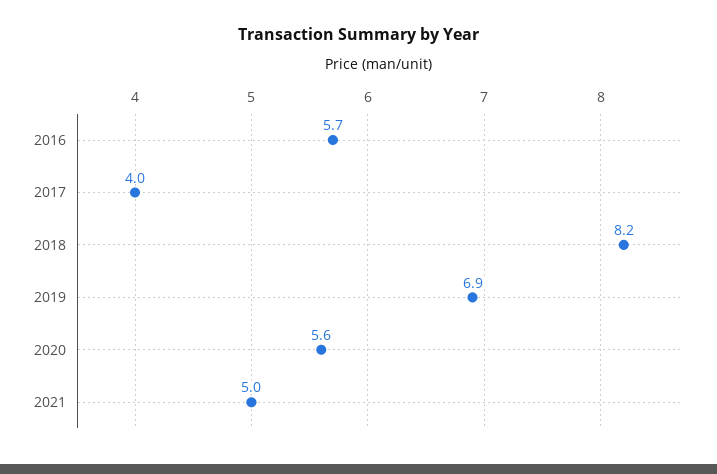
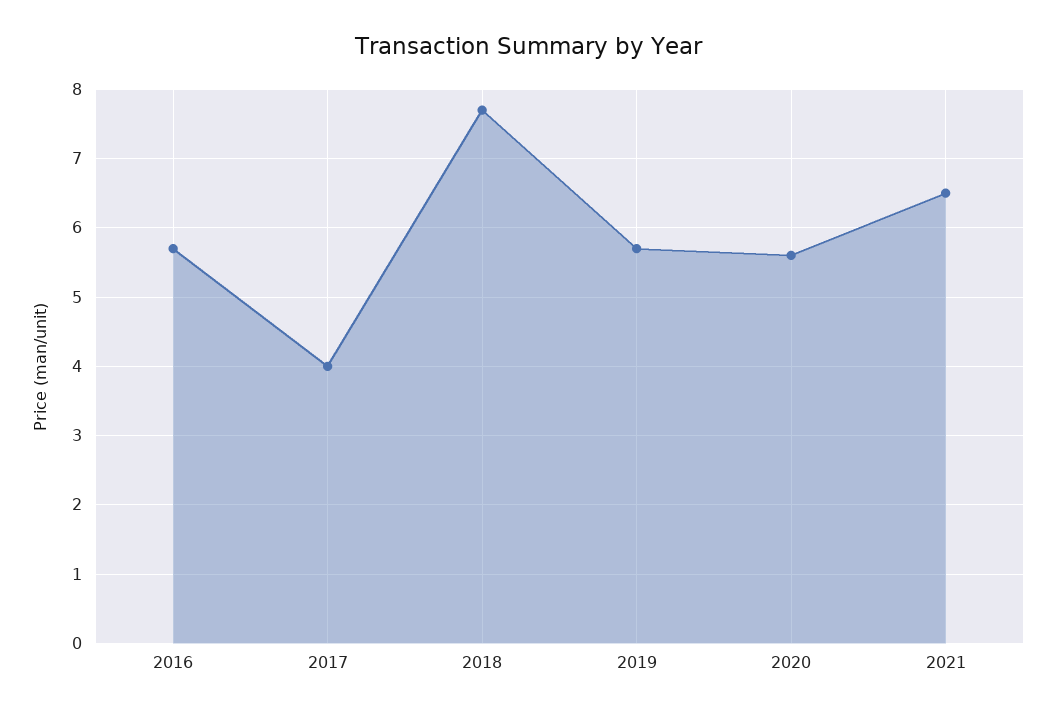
2018: 8.2 -> 7.7
2019: 6.9 -> 5.7
2021: 5 -> 6.5

